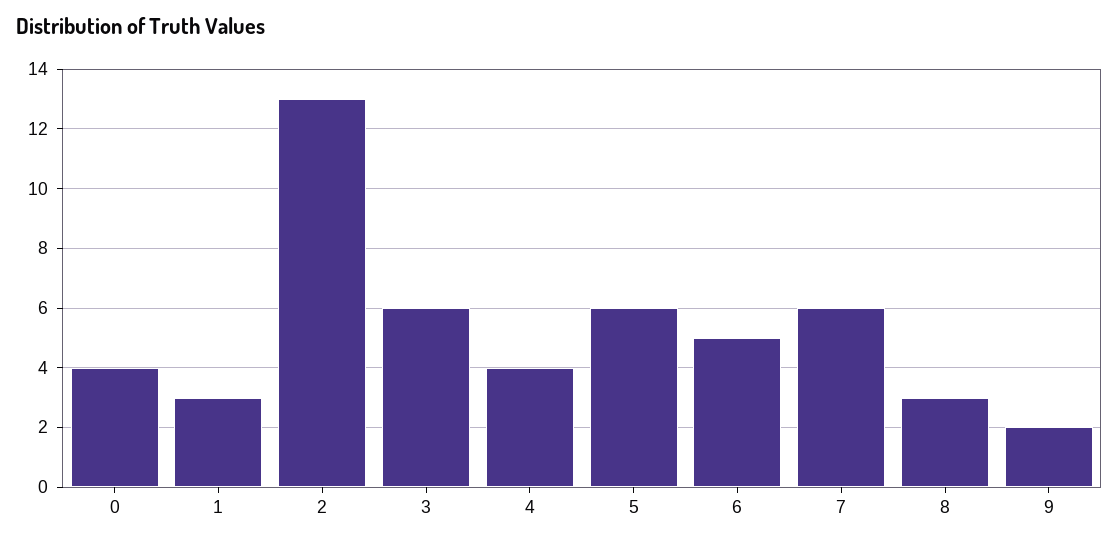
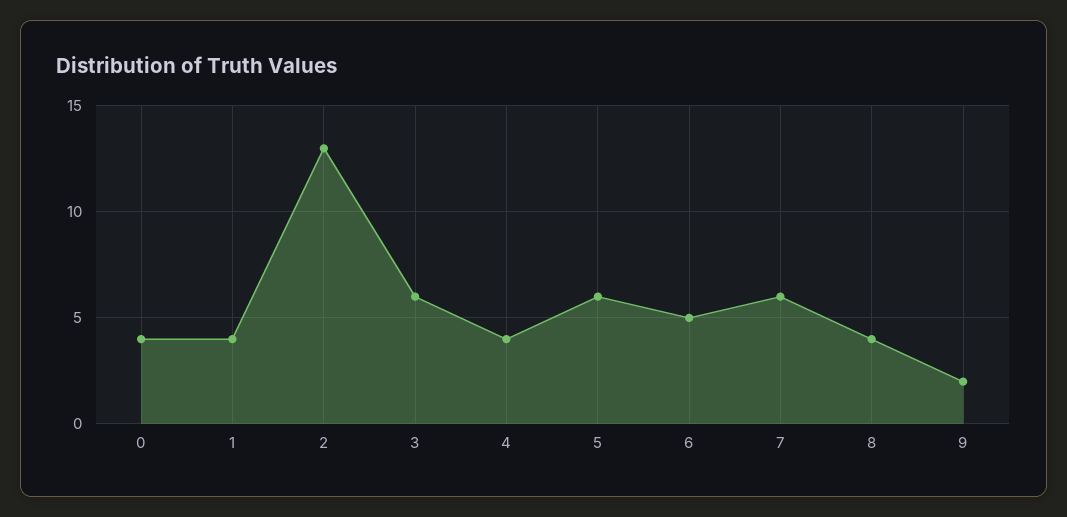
1: 3 -> 4
8: 3 -> 4

